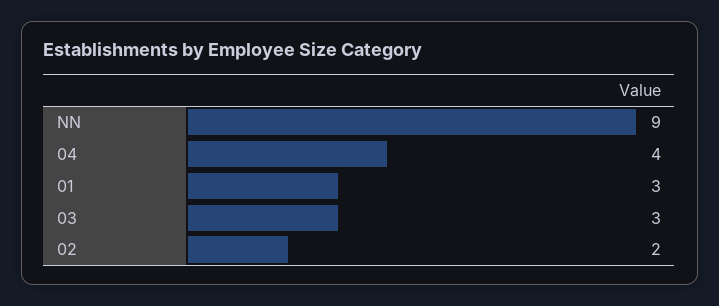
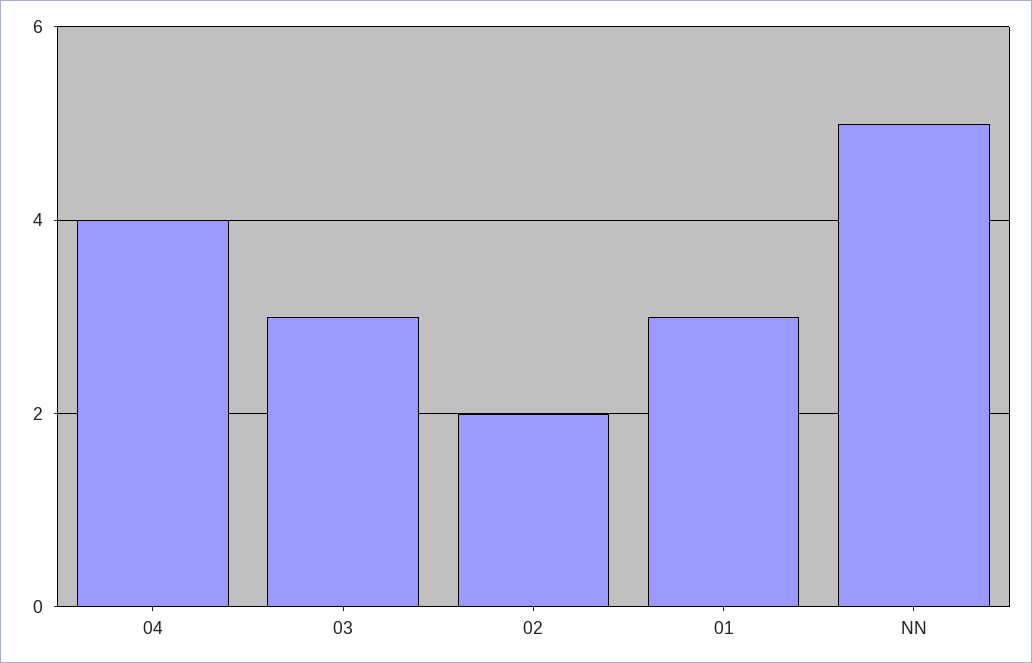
NN: 9 -> 5

